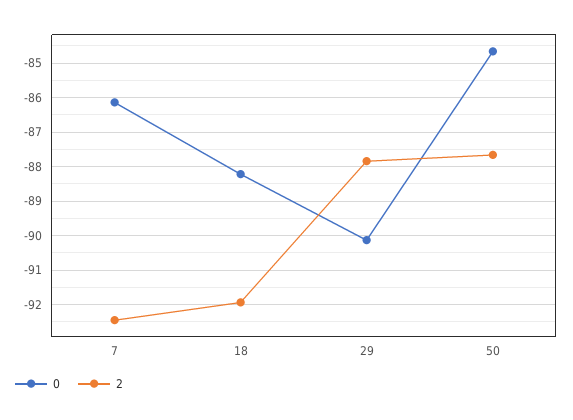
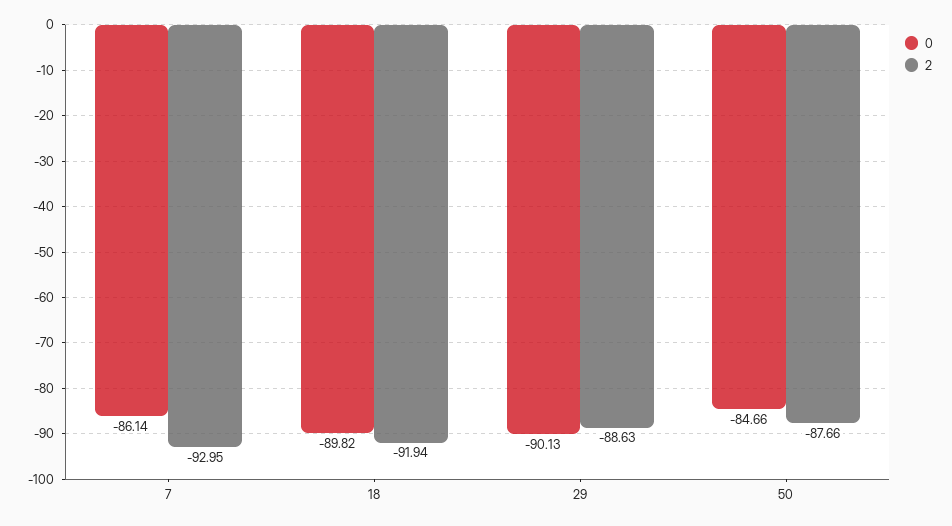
2, 7: -92.4 -> -92.95
0, 18: -88.2 -> -89.82
2, 29: -87.8 -> -88.63

